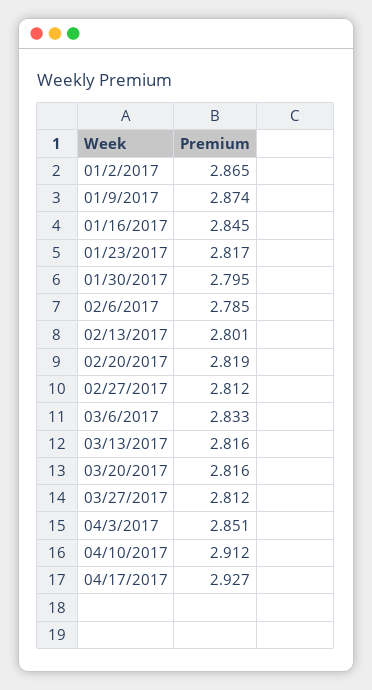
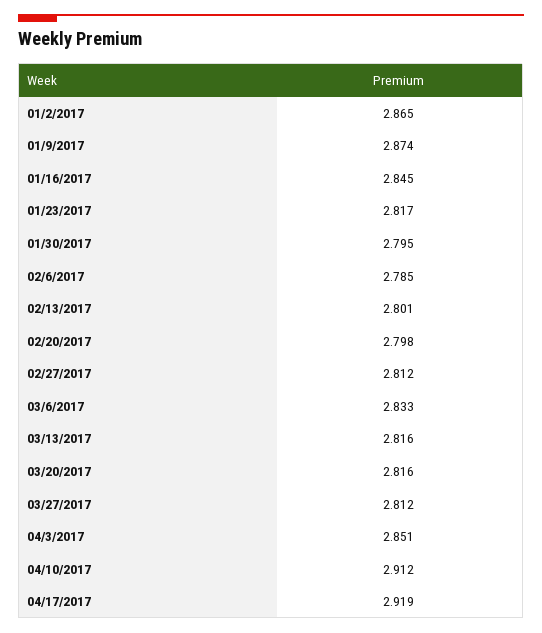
02/20/2017: 2.819 -> 2.798
04/17/2017: 2.927 -> 2.919

